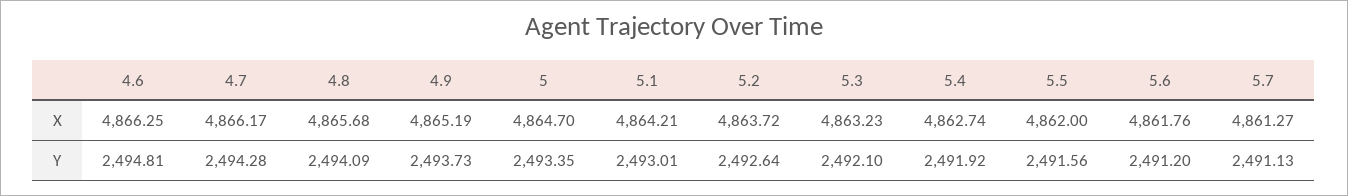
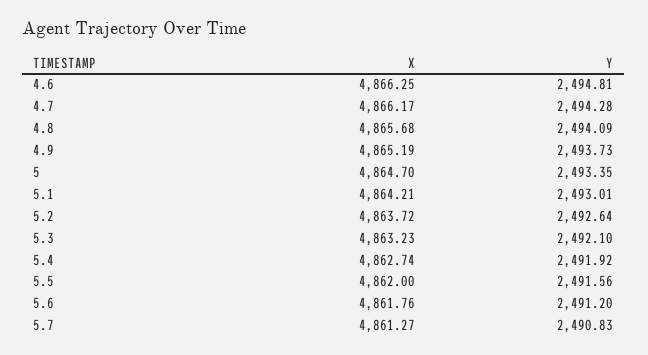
5.7, Y: 2491.13 -> 2490.83

